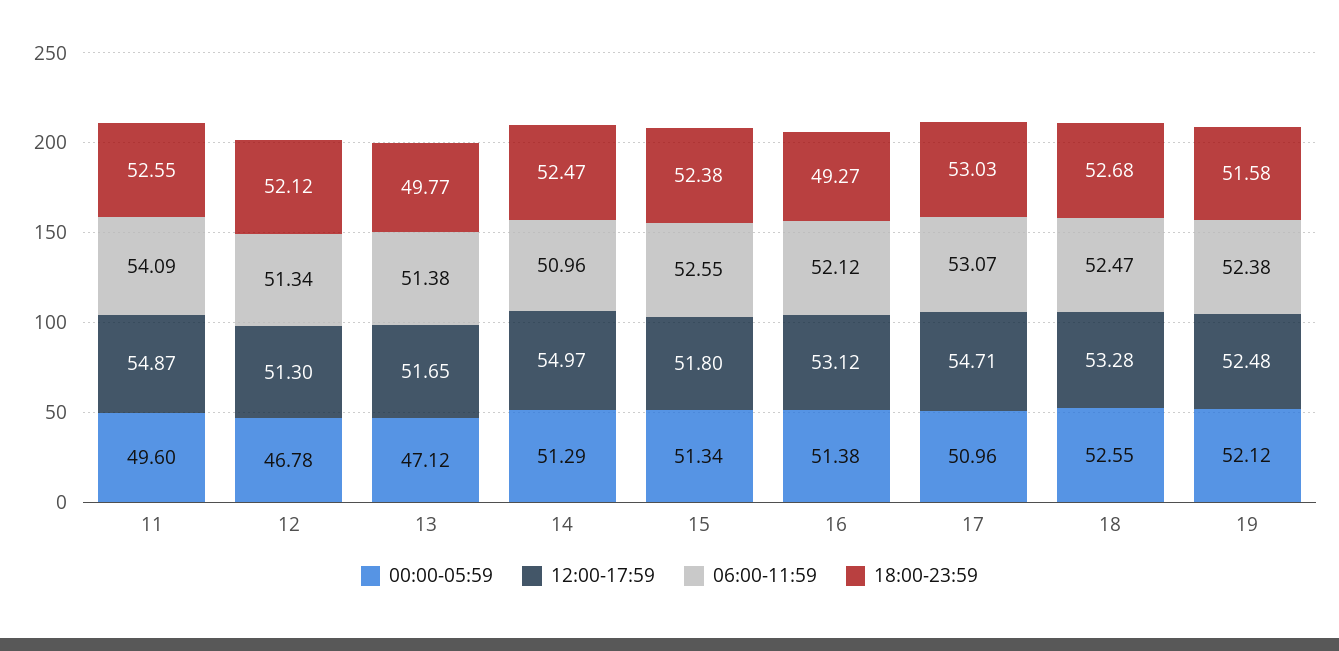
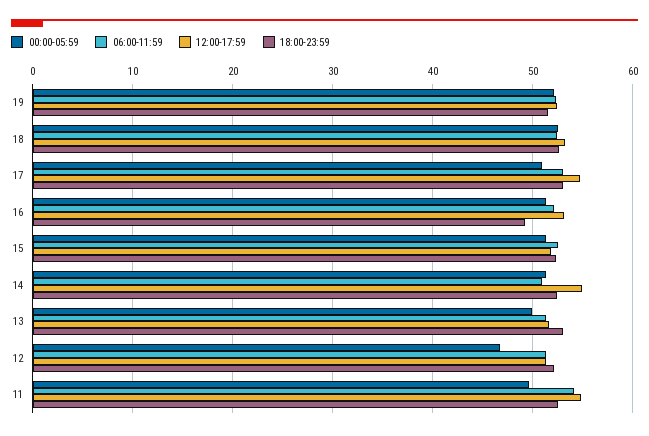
00:00-05:59, 13: 47.12 -> 50
18:00-23:59, 13: 49.77 -> 53

